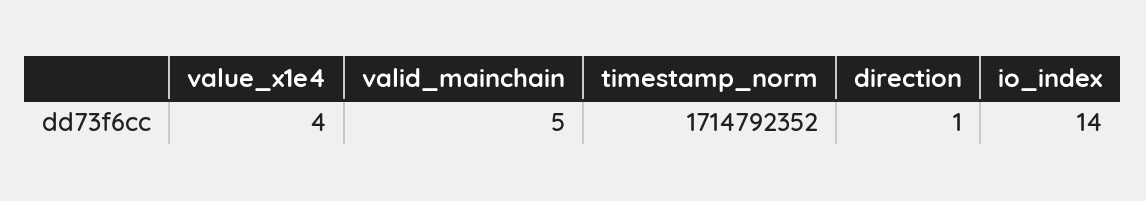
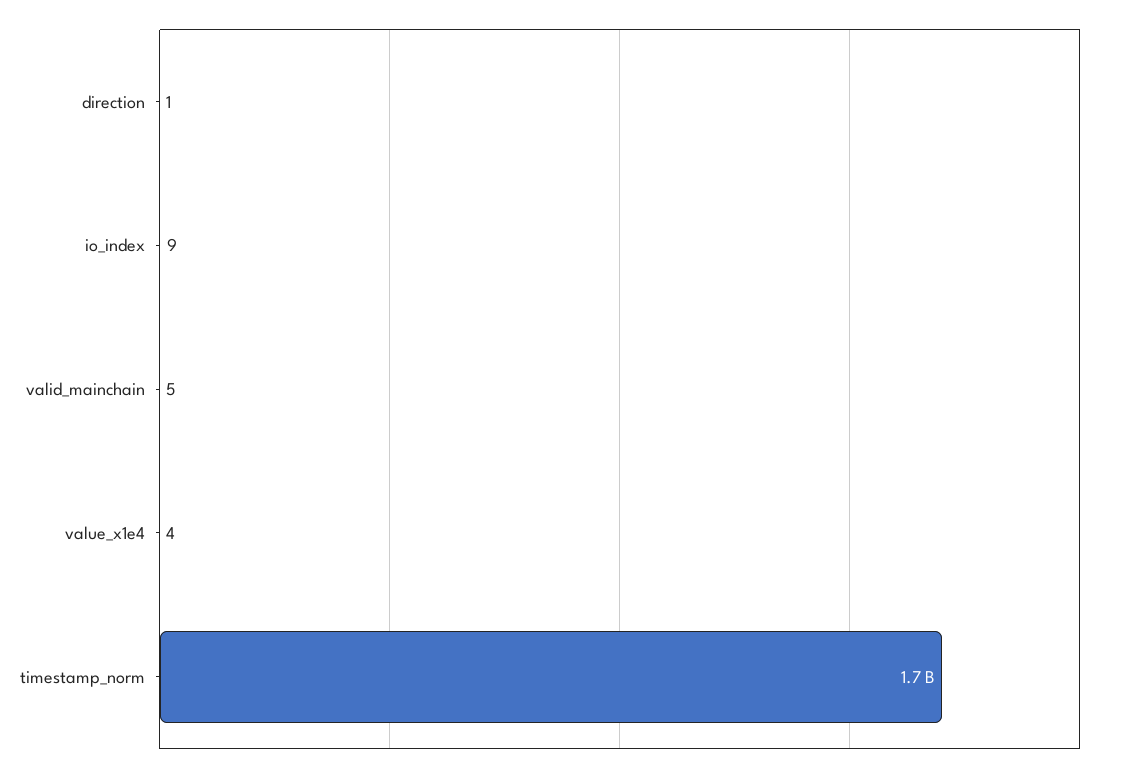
io_index: 14 -> 9

